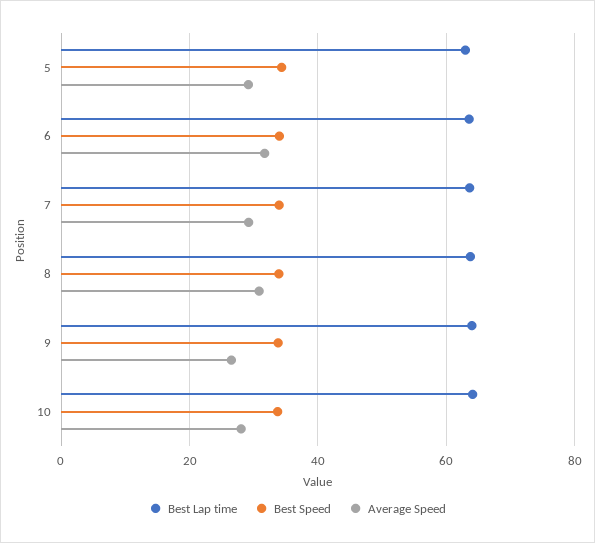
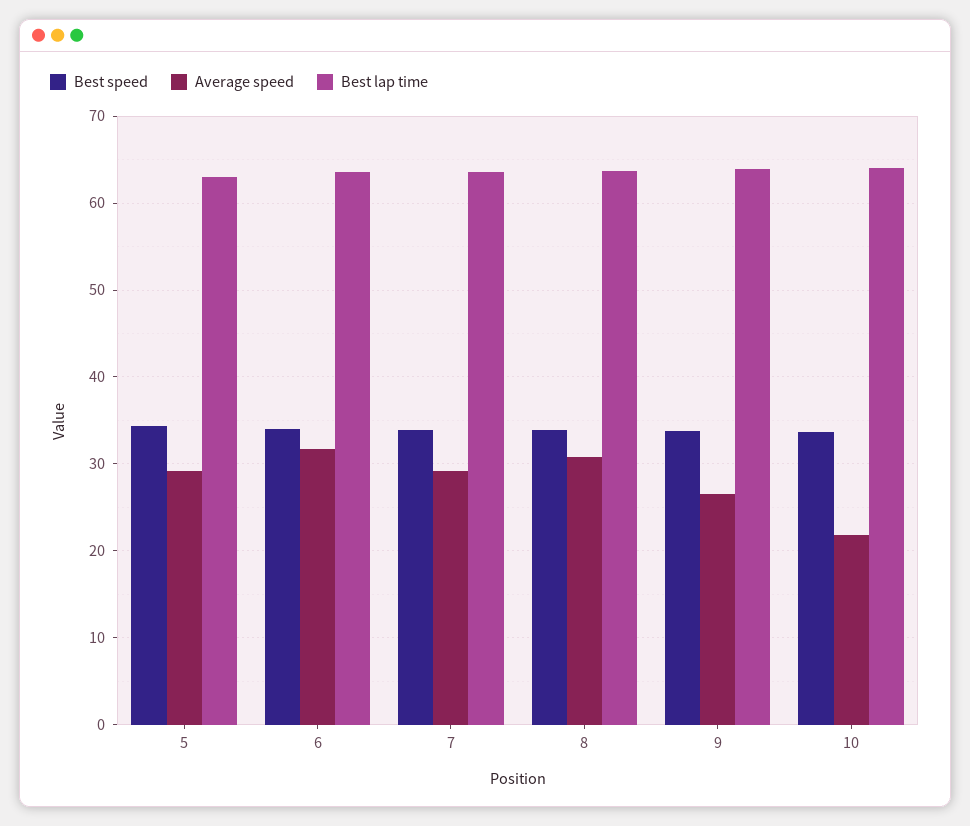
Average Speed, 10: 28 -> 22

